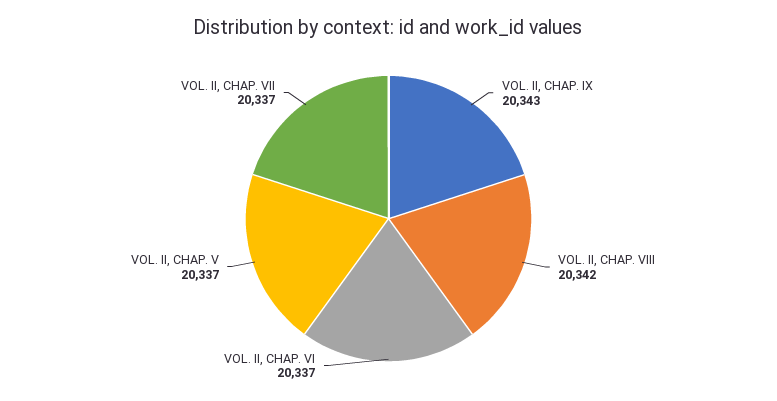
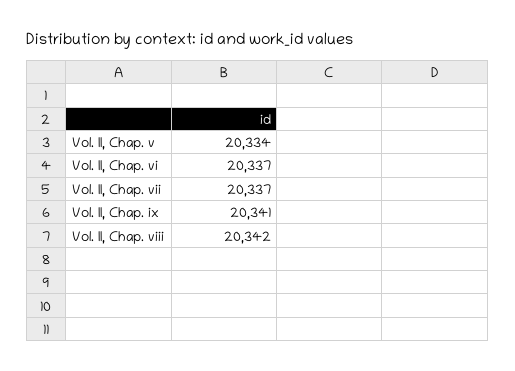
VOL. II, CHAP. IX: 20343 -> 20341
VOL. II, CHAP. V: 20337 -> 20334

